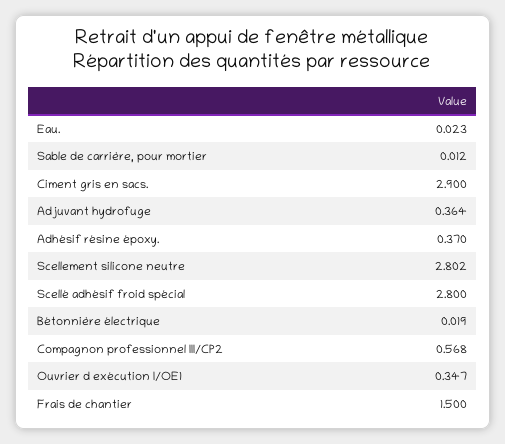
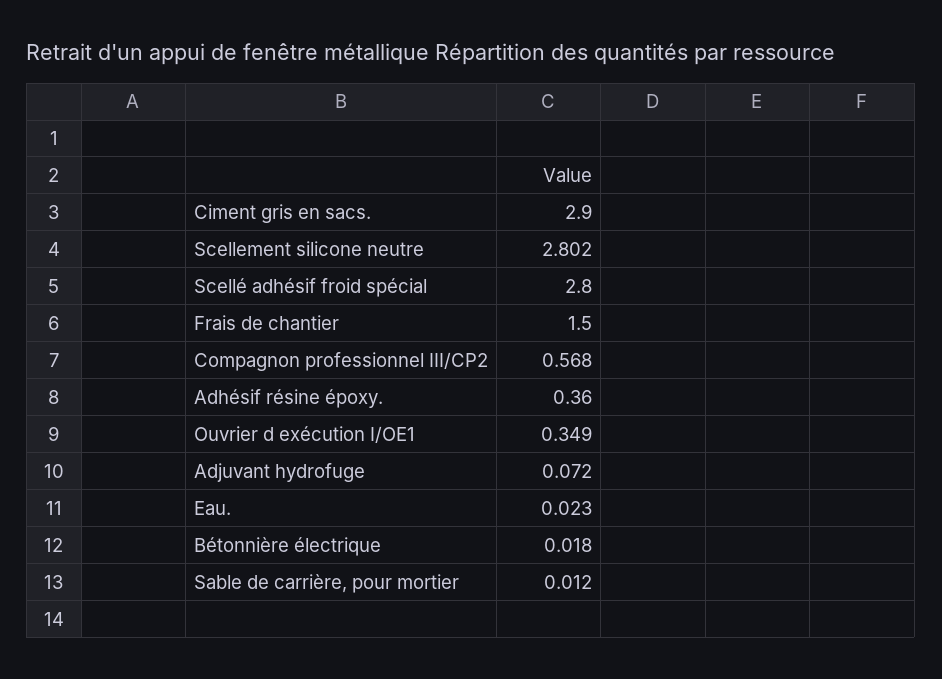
Adjuvant hydrofuge: 0.364 -> 0.072
Adhésif résine époxy.: 0.37 -> 0.36
Bétonnière électrique: 0.019 -> 0.018
Ouvrier d exécution I/OE1: 0.347 -> 0.349

